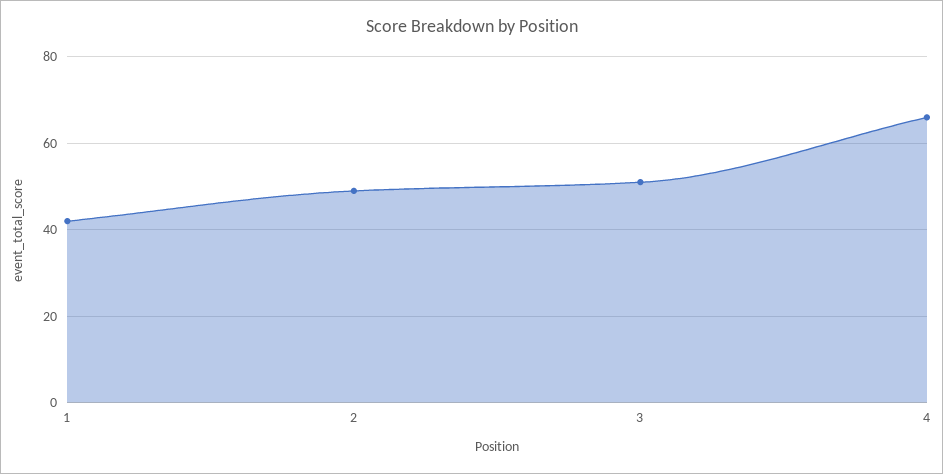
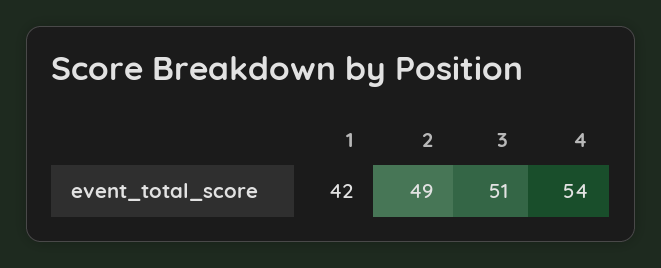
4: 65 -> 54

